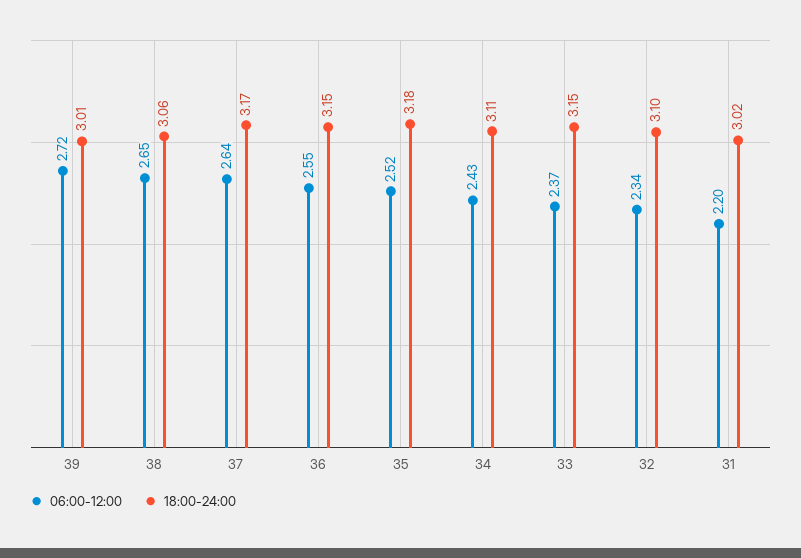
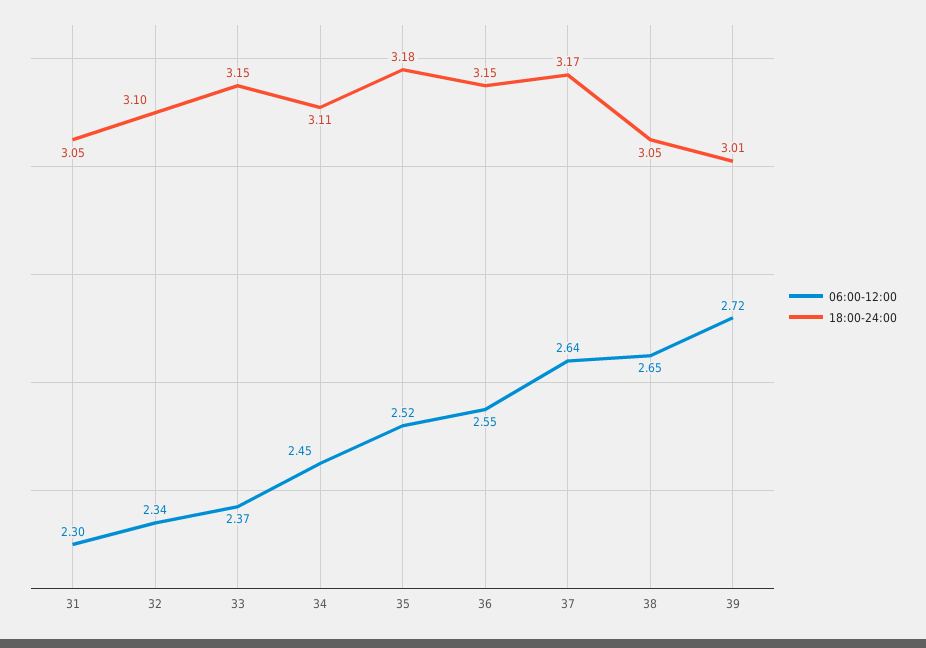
18:00-24:00, 38: 3.06 -> 3.05
06:00-12:00, 34: 2.43 -> 2.45
06:00-12:00, 31: 2.2 -> 2.3
18:00-24:00, 31: 3.02 -> 3.05

